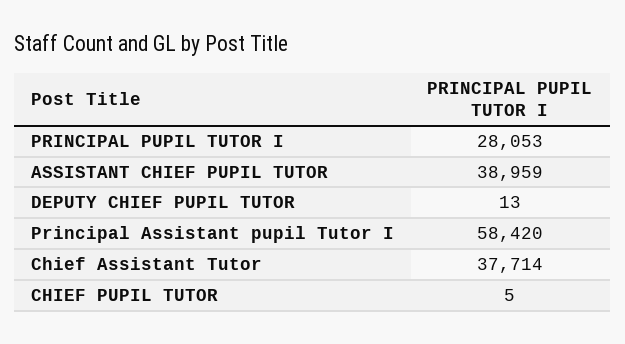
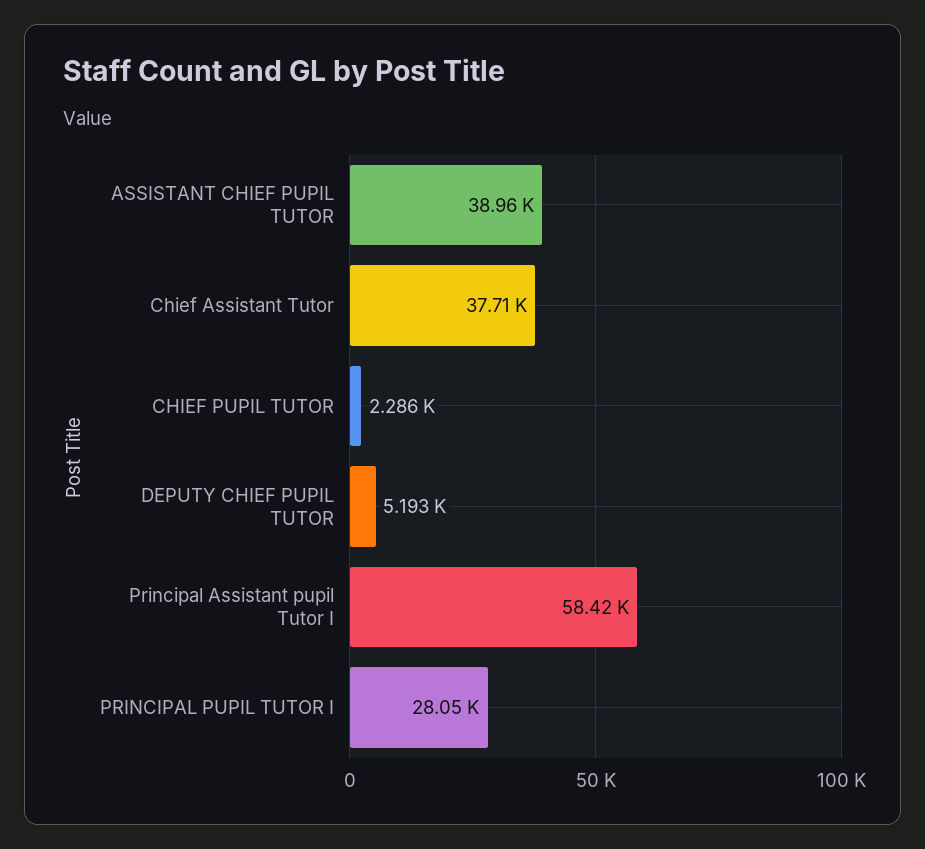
DEPUTY CHIEF PUPIL TUTOR: 13 -> 5193
CHIEF PUPIL TUTOR: 5 -> 2286

